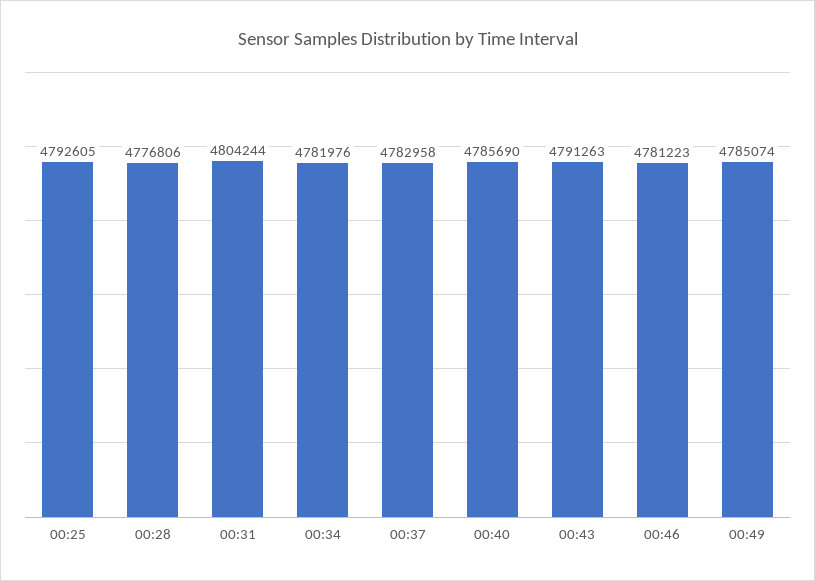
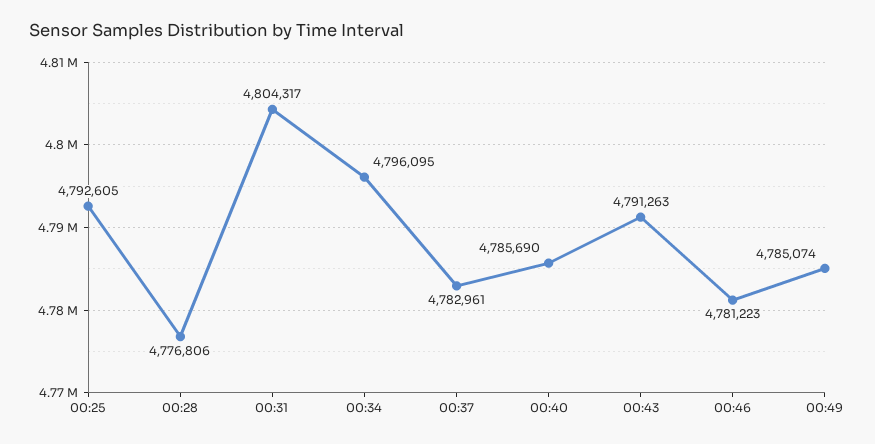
00:31: 4804244 -> 4804317
00:34: 4781976 -> 4796095
00:37: 4782958 -> 4782961

